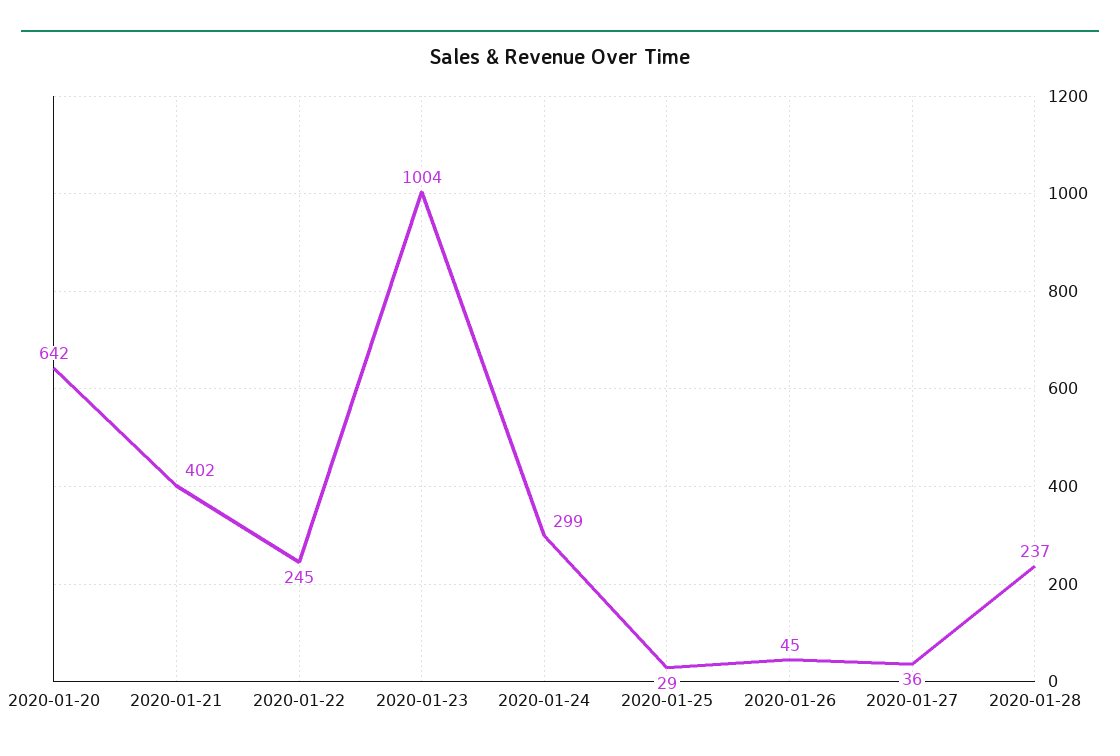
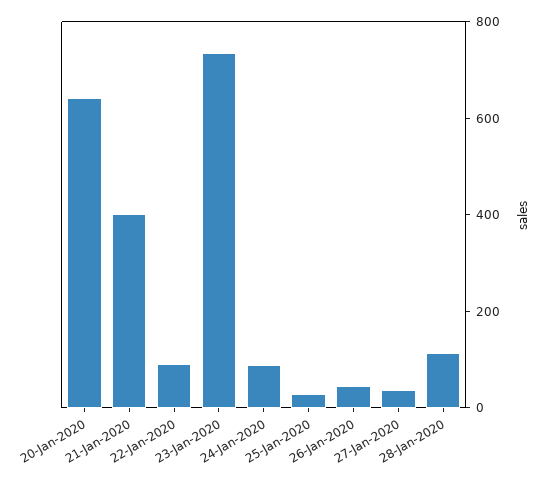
2020-01-22: 245 -> 100
2020-01-23: 1004 -> 750
2020-01-24: 299 -> 100
2020-01-28: 237 -> 100

